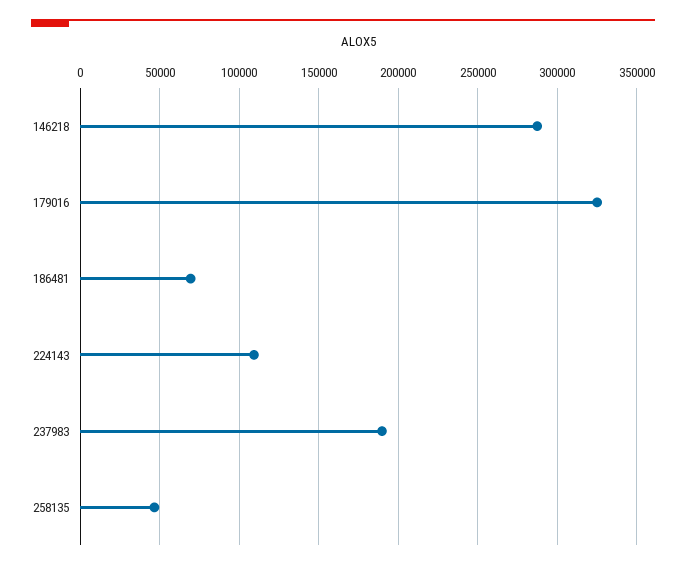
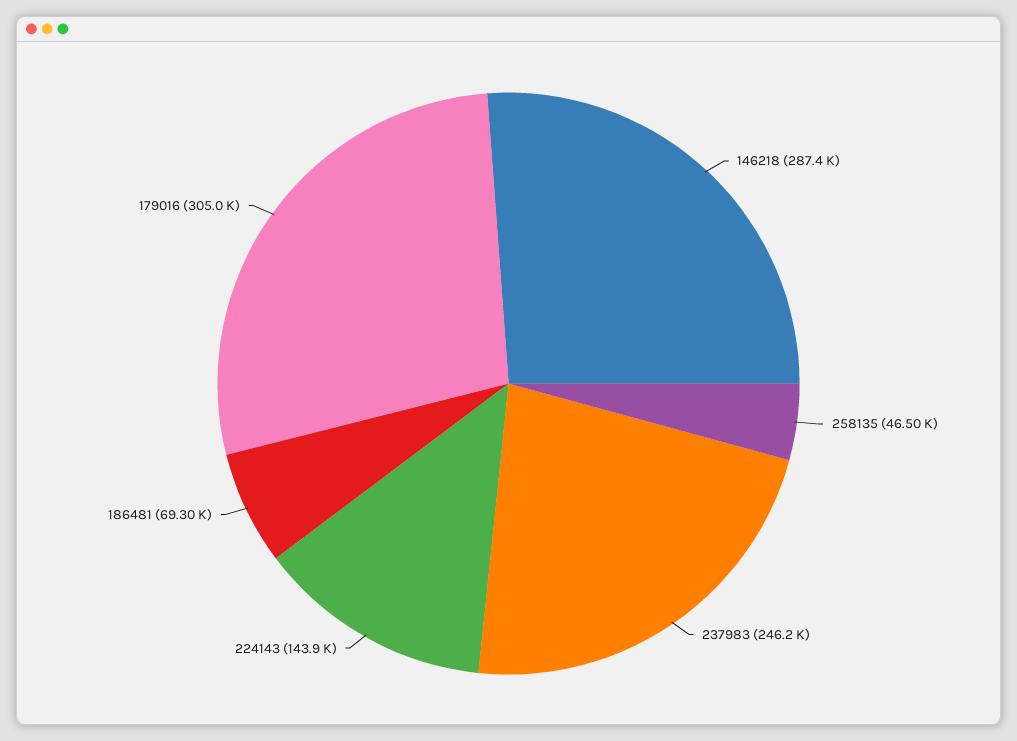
179016: 325000 -> 305000
224143: 110000 -> 143900
237983: 190000 -> 246200

